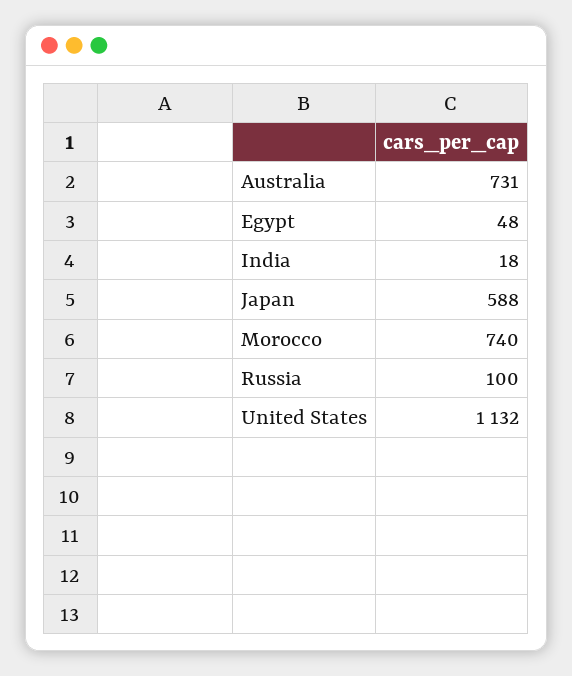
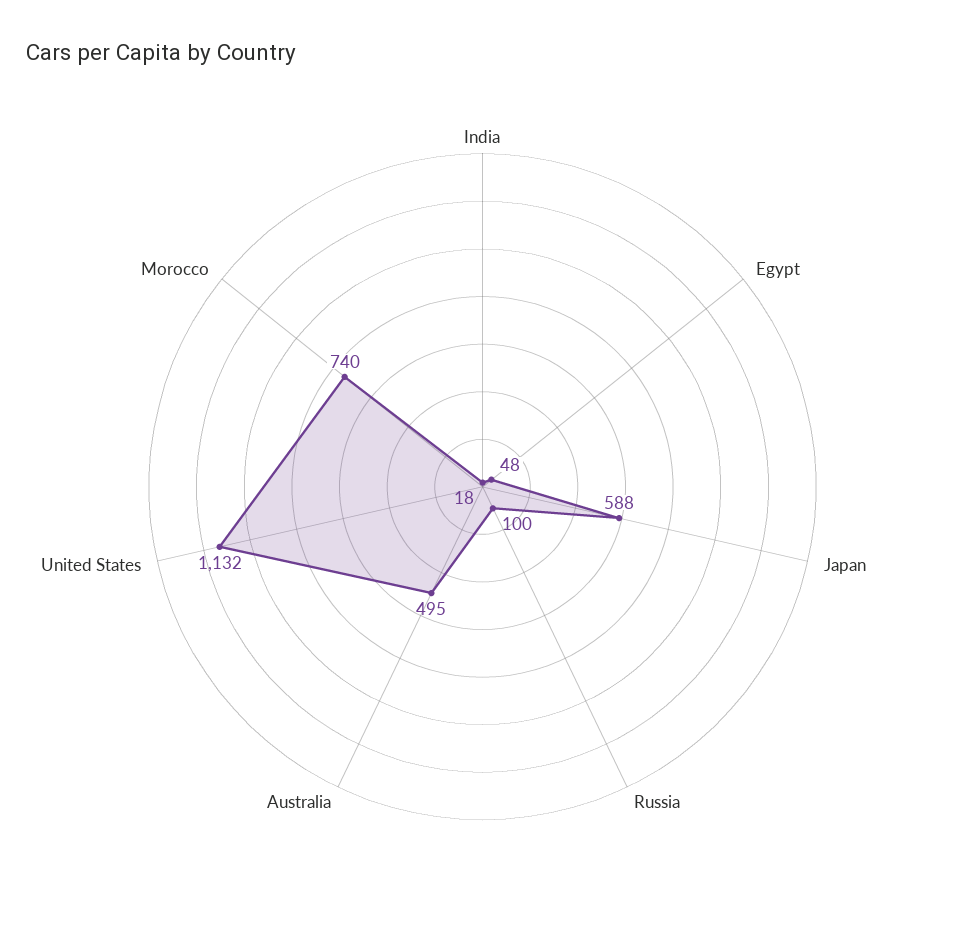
Australia: 731 -> 495

